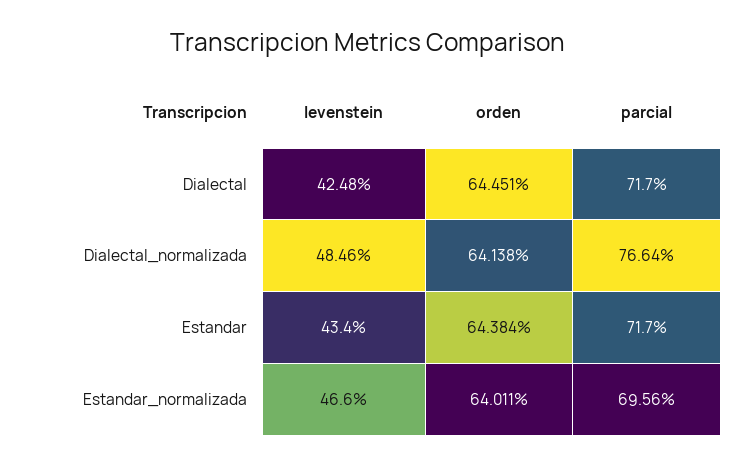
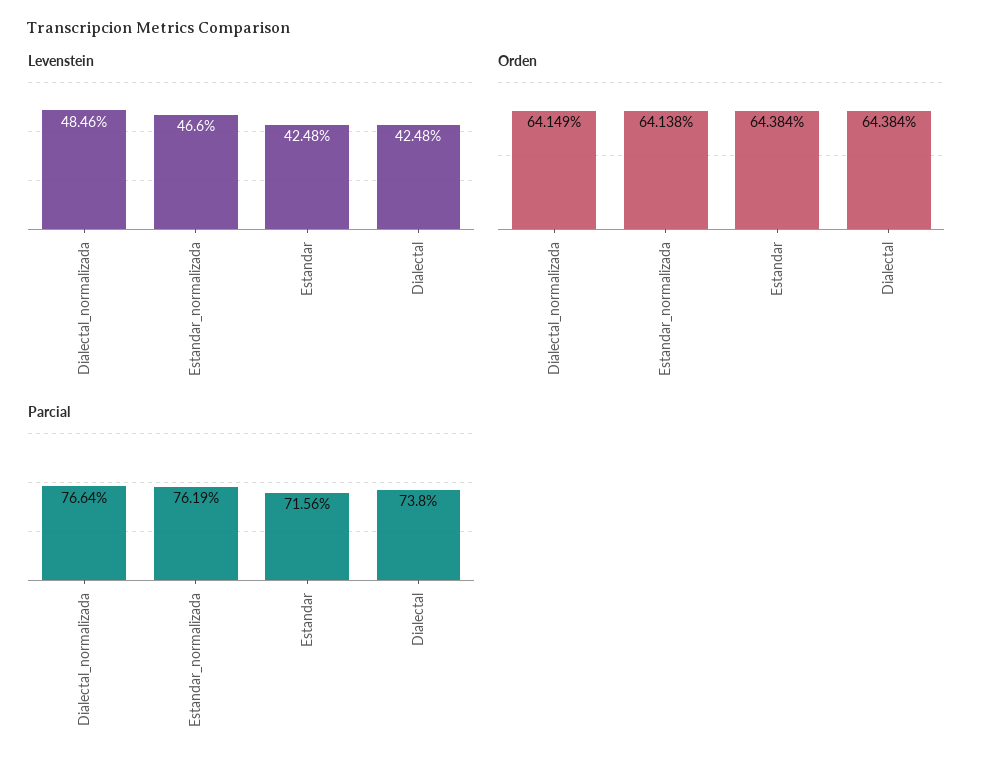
orden, Dialectal: 64.451 -> 64.384
parcial, Dialectal: 71.7 -> 73.8
orden, Dialectal_normalizada: 64.138 -> 64.149
levenstein, Estandar: 43.4 -> 42.48
parcial, Estandar: 71.7 -> 71.56
orden, Estandar_normalizada: 64.011 -> 64.138
parcial, Estandar_normalizada: 69.56 -> 76.19

